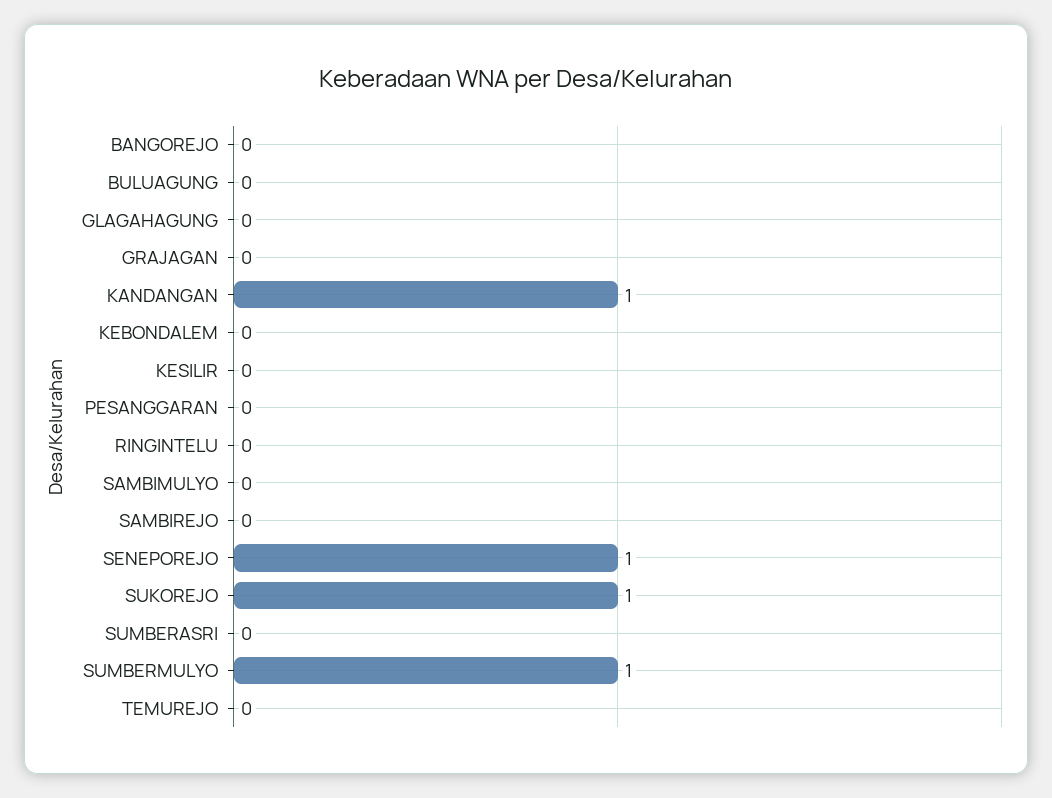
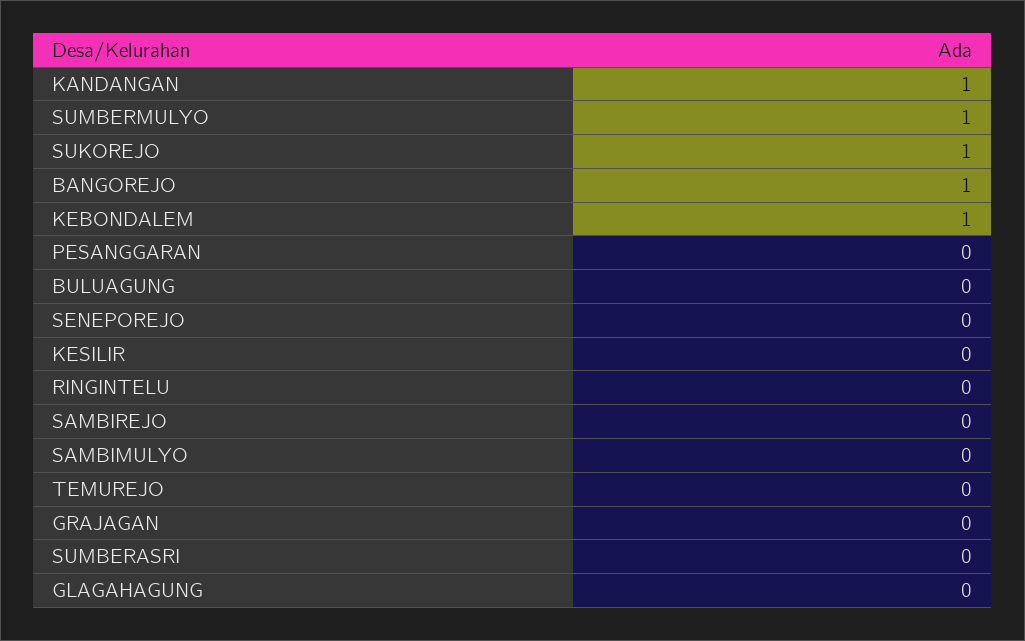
BANGOREJO: 0 -> 1
KEBONDALEM: 0 -> 1
SENEPOREJO: 1 -> 0

